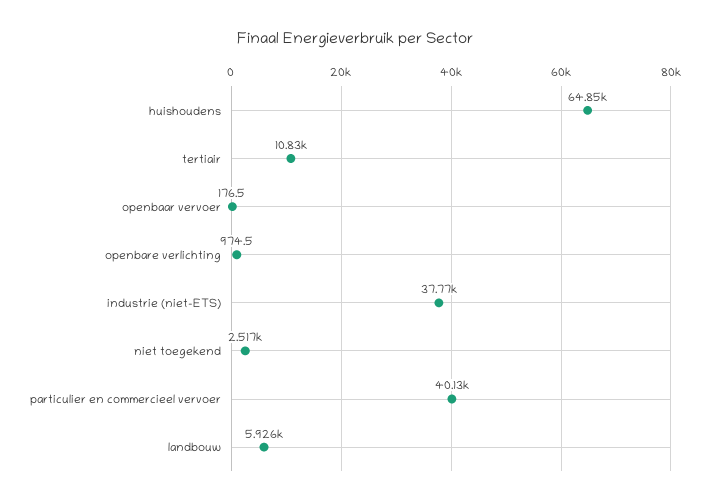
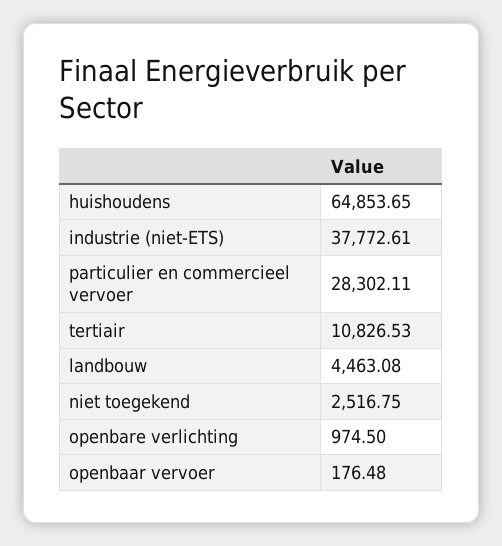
particulier en commercieel vervoer: 40130 -> 28302.11
landbouw: 5926 -> 4463.08

